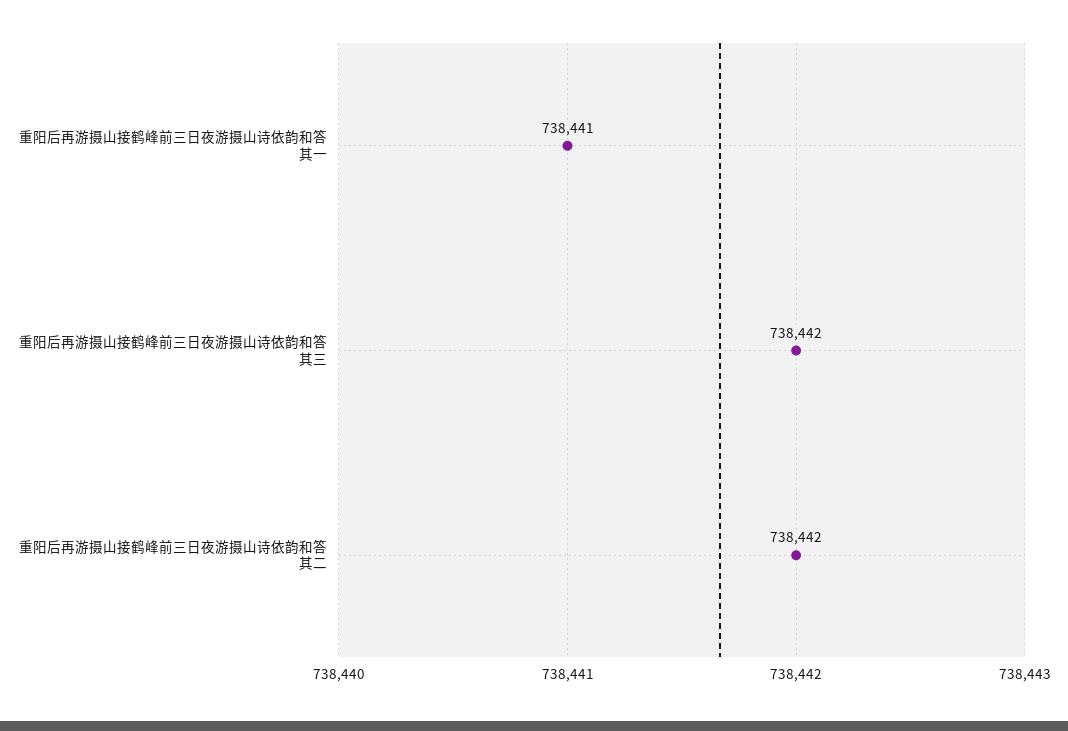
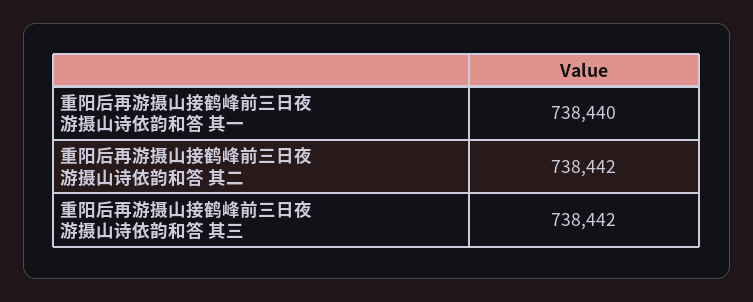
重阳后再游摄山接鹤峰前三日夜游摄山诗依韵和答 其一: 738441 -> 738440

